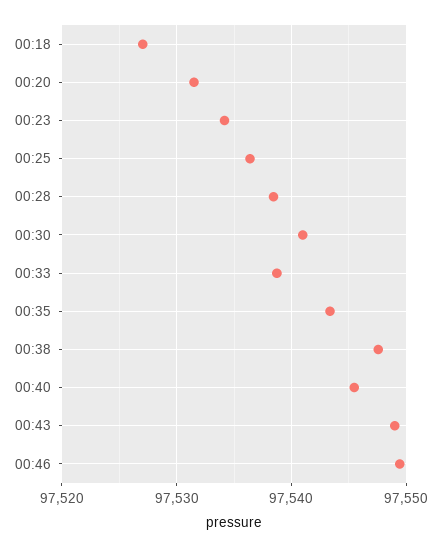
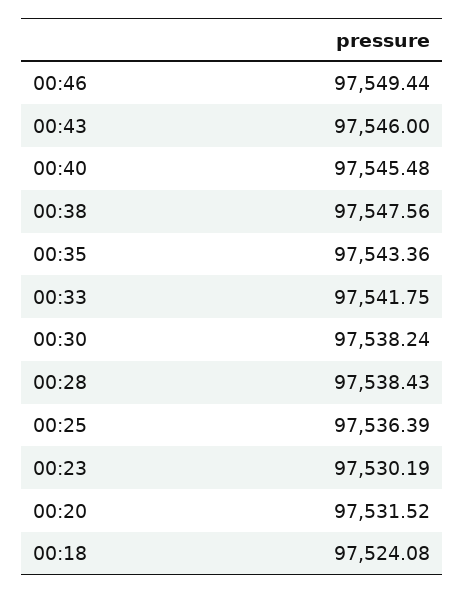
00:18: 97527 -> 97524.08
00:23: 97534 -> 97530.19
00:30: 97541 -> 97538.24
00:33: 97539 -> 97541.75
00:43: 97549 -> 97546

